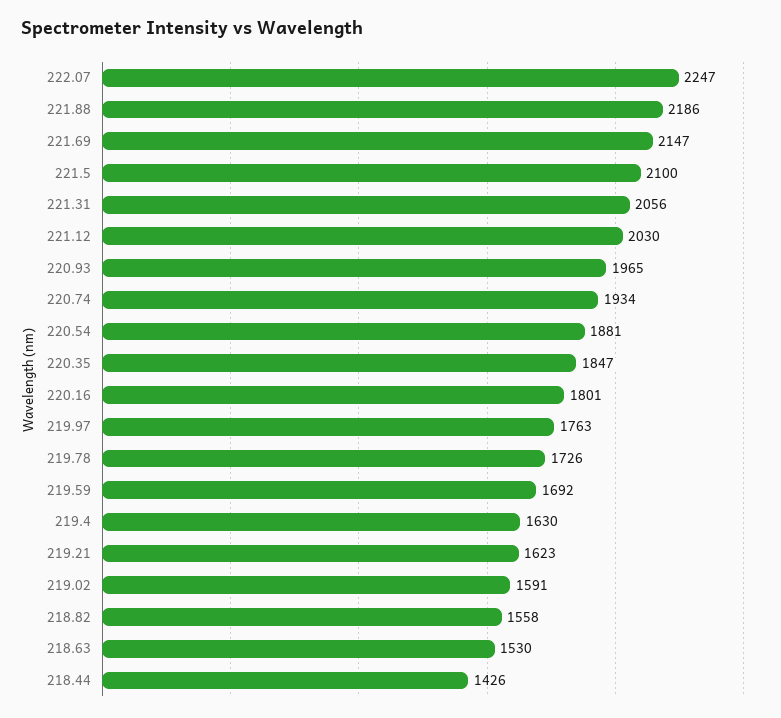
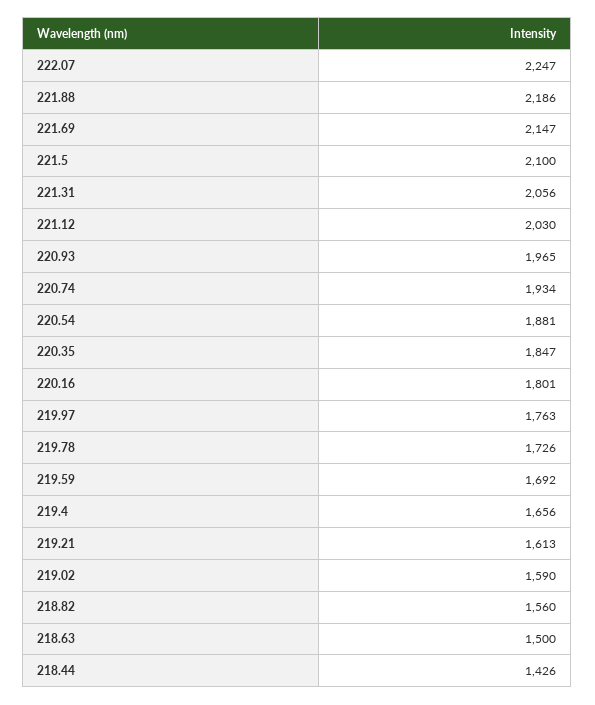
219.4: 1630 -> 1656
219.21: 1623 -> 1613
219.02: 1591 -> 1590
218.82: 1558 -> 1560
218.63: 1530 -> 1500

